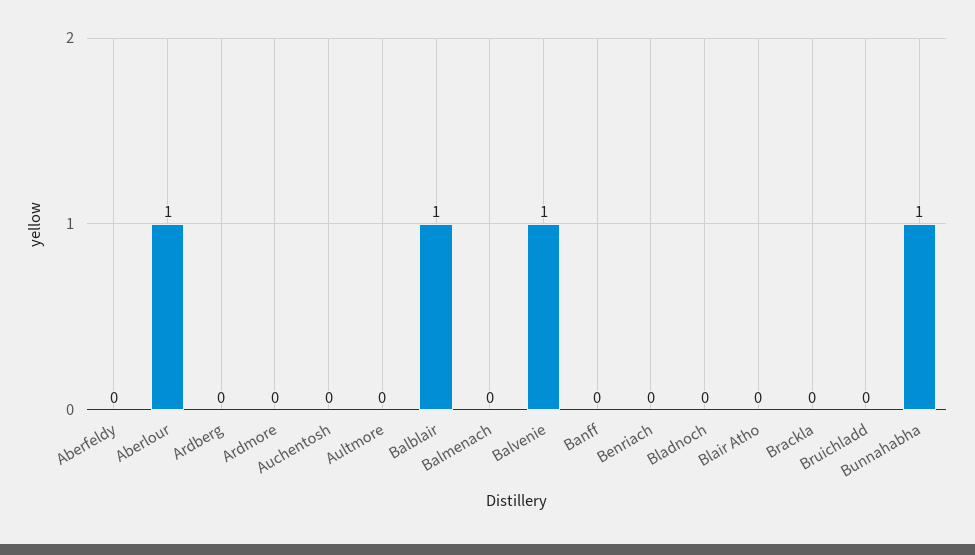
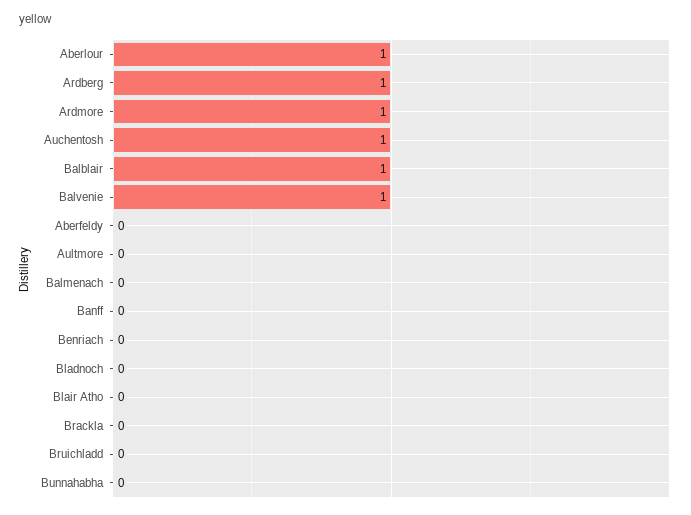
Ardberg: 0 -> 1
Ardmore: 0 -> 1
Auchentosh: 0 -> 1
Bunnahabha: 1 -> 0

